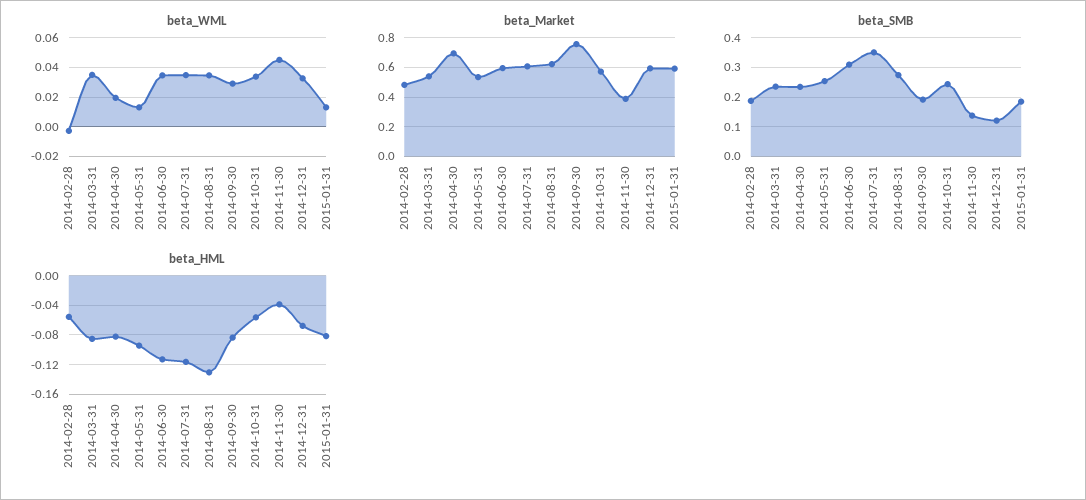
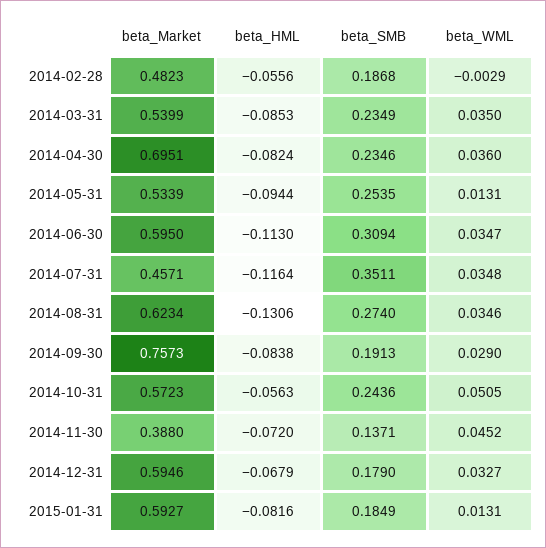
beta_WML, 2014-04-30: 0.02 -> 0.036
beta_WML, 2014-10-31: 0.035 -> 0.0505
beta_Market, 2014-07-31: 0.6 -> 0.4571
beta_SMB, 2014-12-31: 0.125 -> 0.179
beta_HML, 2014-11-30: -0.04 -> -0.072

